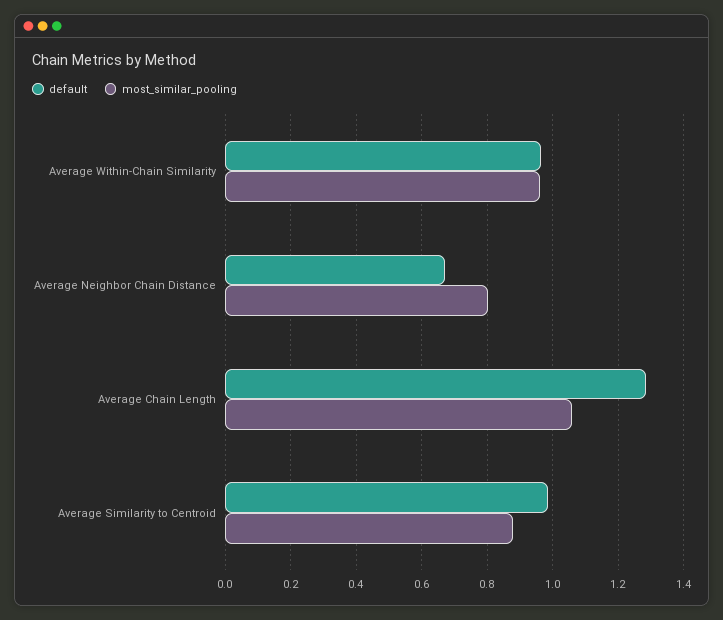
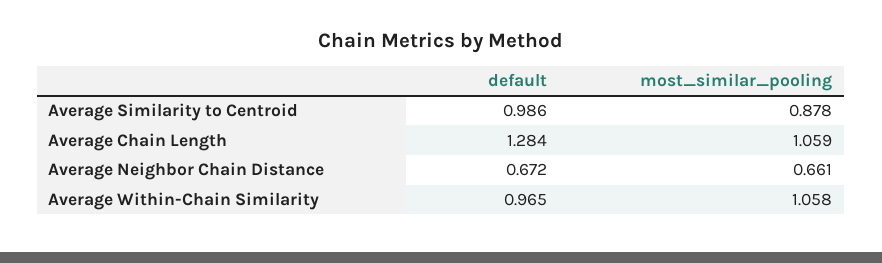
most_similar_pooling, Average Within-Chain Similarity: 0.96 -> 1.058
most_similar_pooling, Average Neighbor Chain Distance: 0.8 -> 0.661

